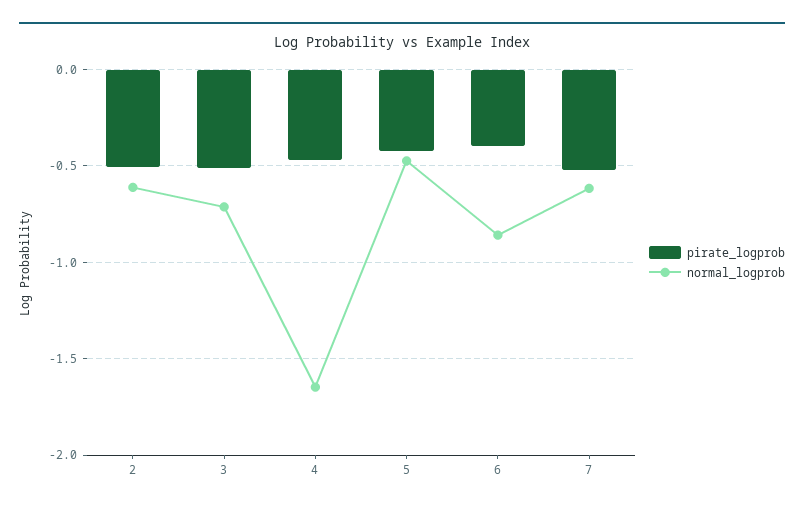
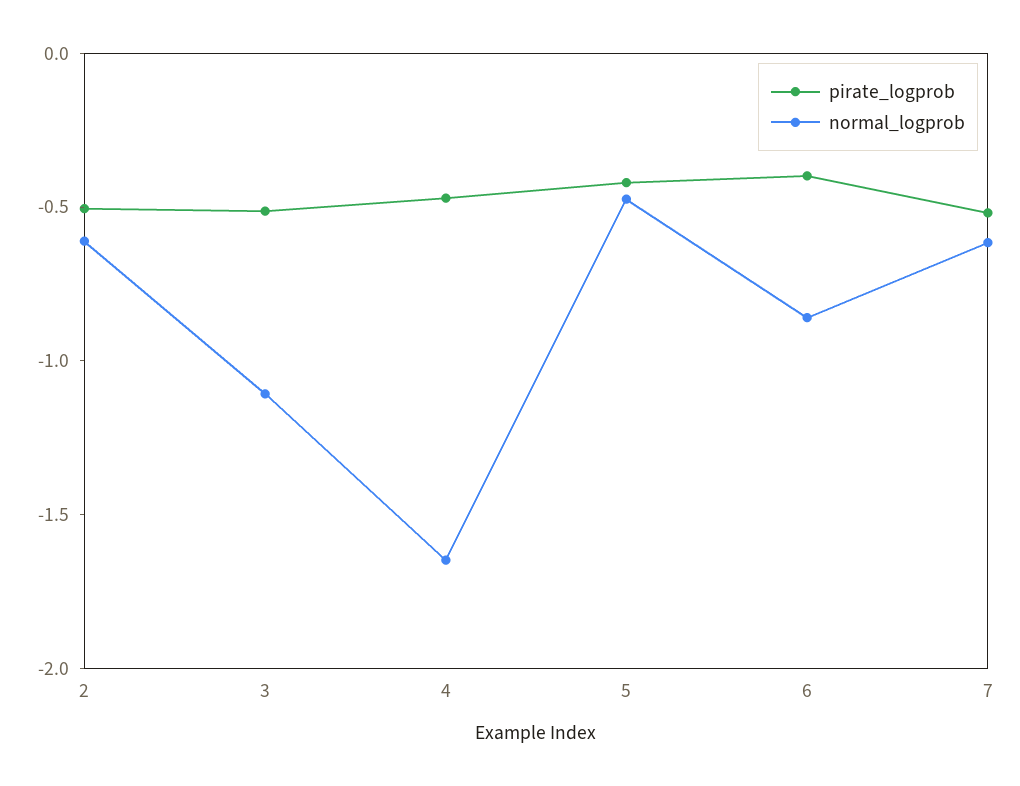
normal_logprob, 3: -0.7 -> -1.1

